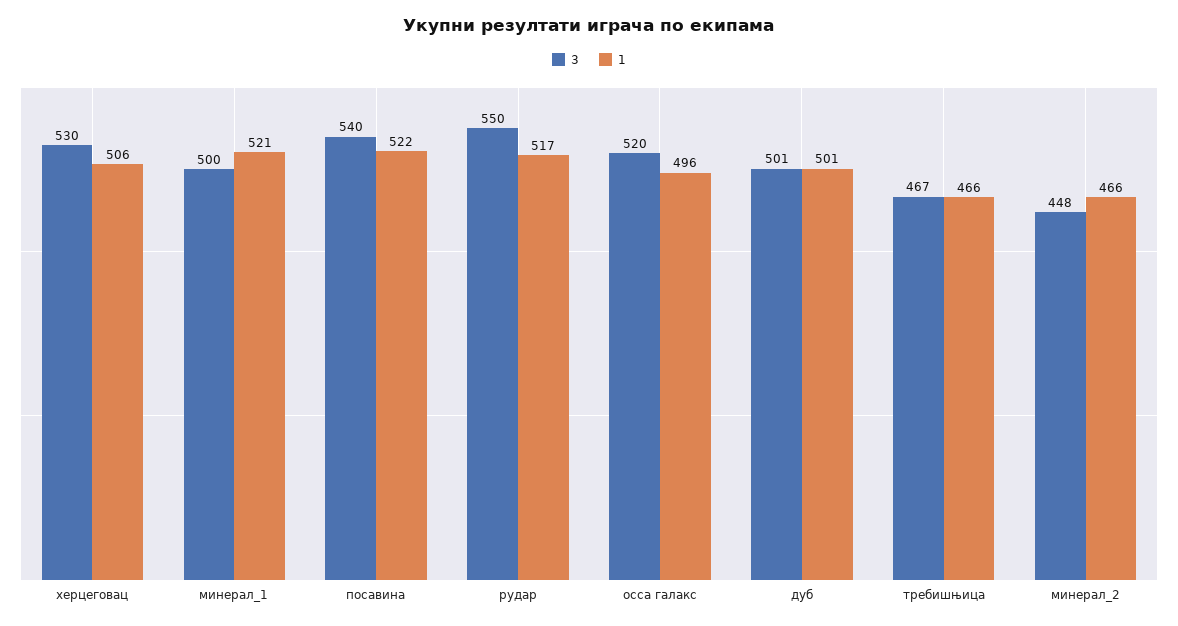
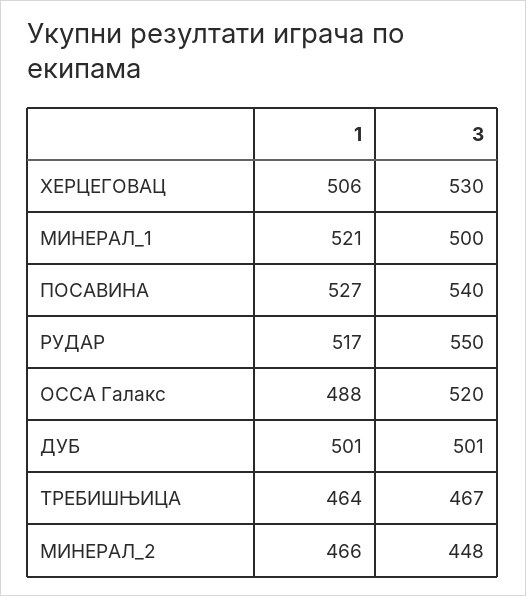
1, посавина: 522 -> 527
1, осса галакс: 496 -> 488
1, требишњица: 466 -> 464

